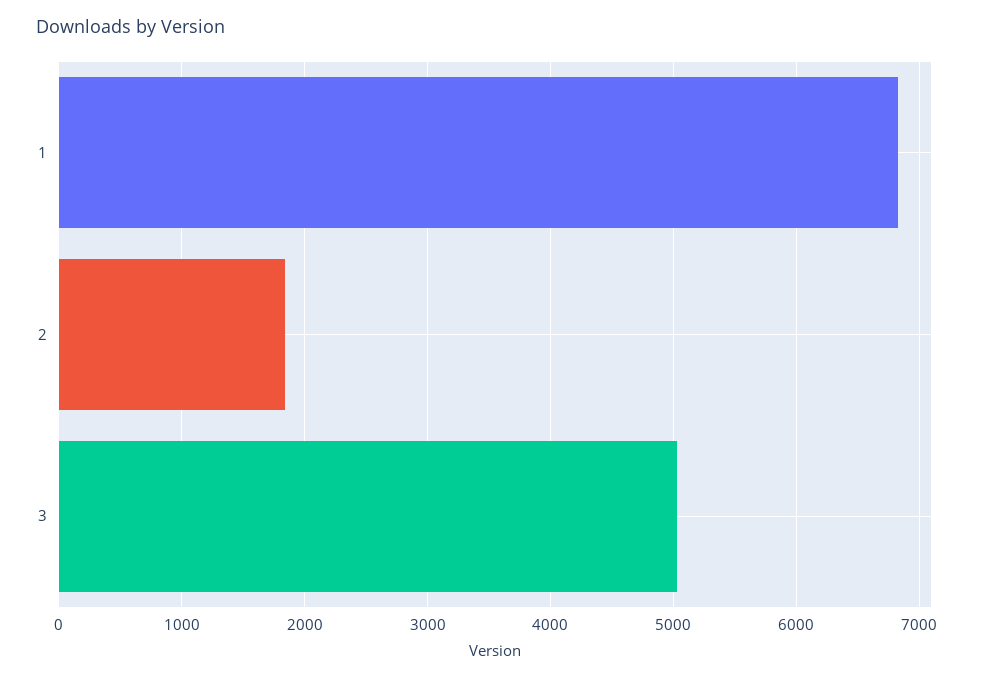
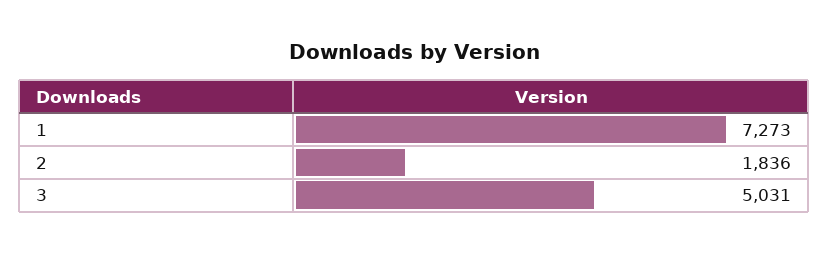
1: 6800 -> 7273

